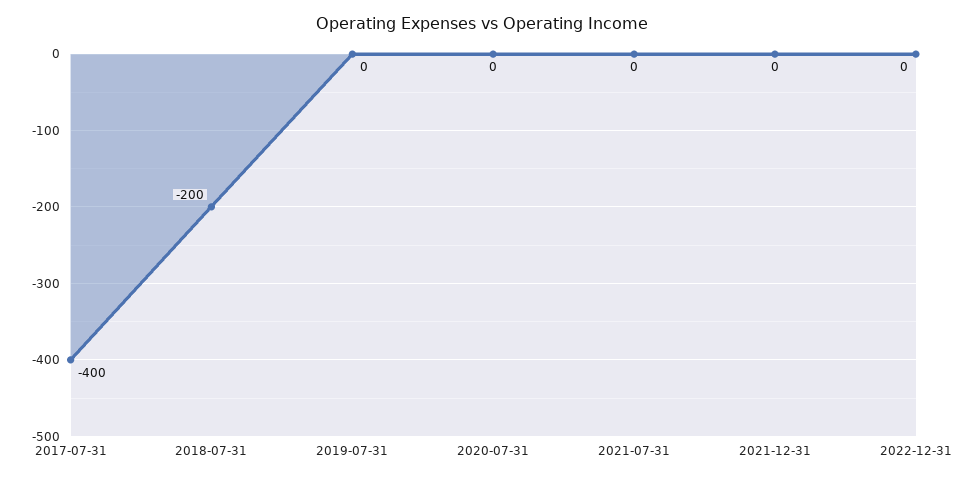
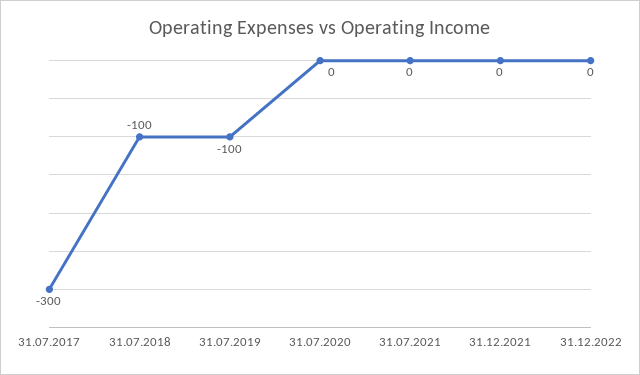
2017-07-31: -400 -> -300
2018-07-31: -200 -> -100
2019-07-31: 0 -> -100

